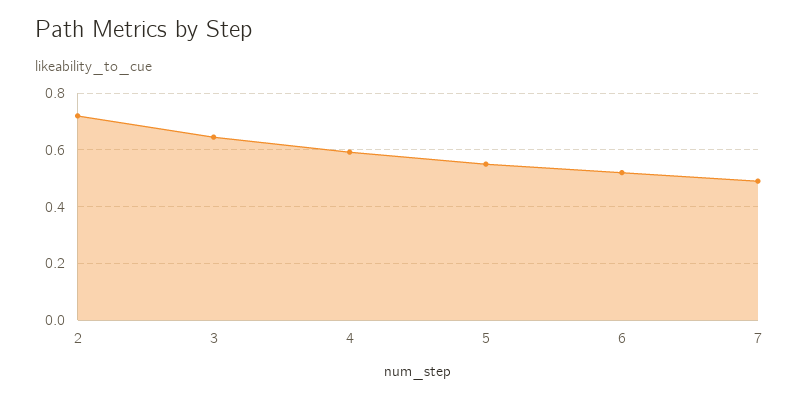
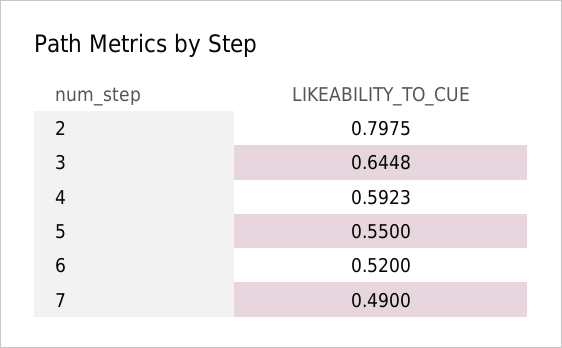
2: 0.725 -> 0.7975

